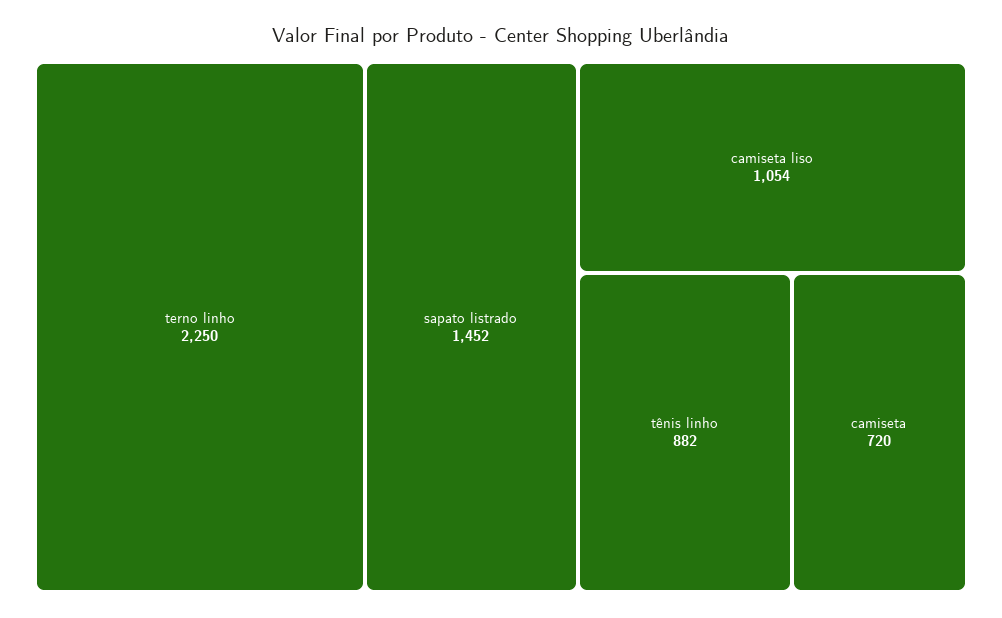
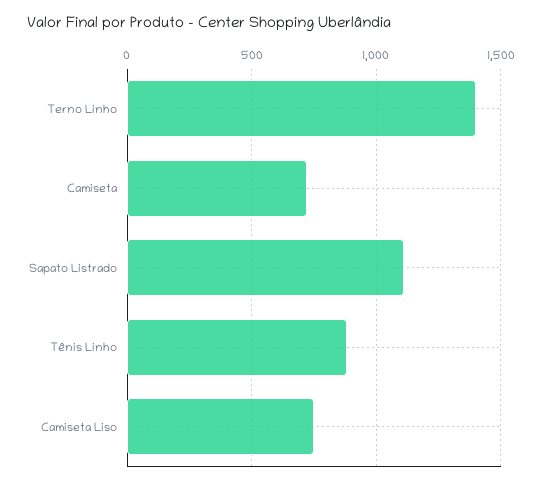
terno linho: 2250 -> 1400
sapato listrado: 1452 -> 1100
camiseta liso: 1054 -> 750

